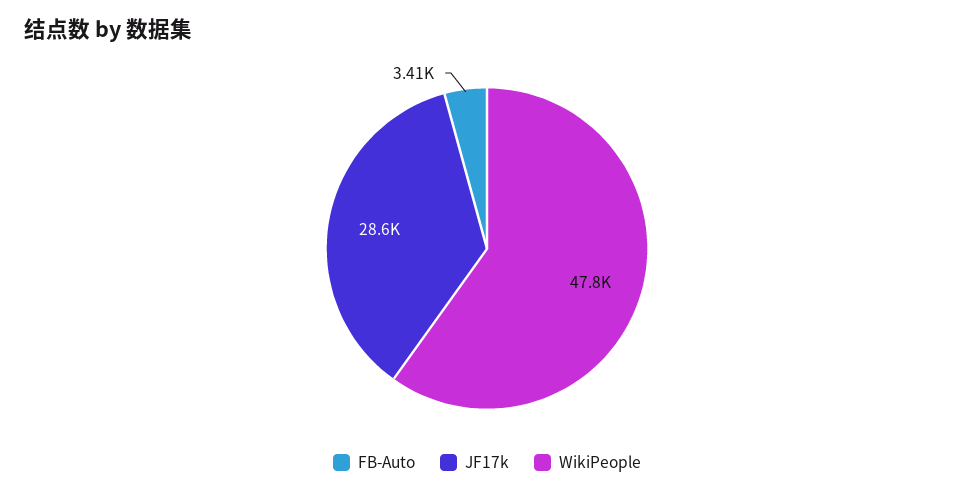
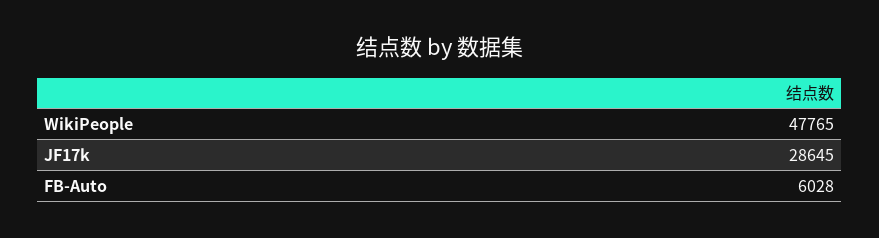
FB-Auto: 3410 -> 6028

